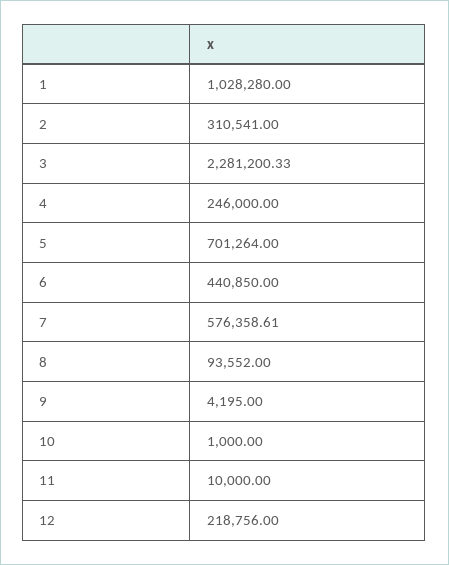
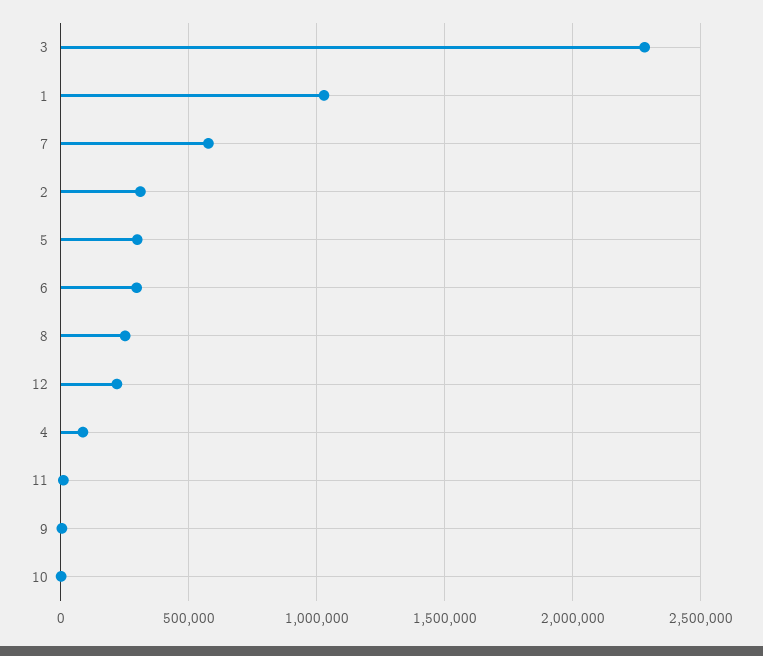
4: 246000 -> 100000
5: 701264 -> 300000
6: 440850 -> 300000
8: 93552 -> 250000

